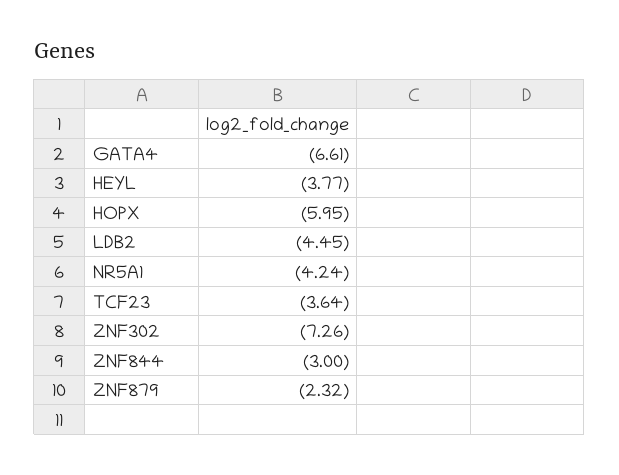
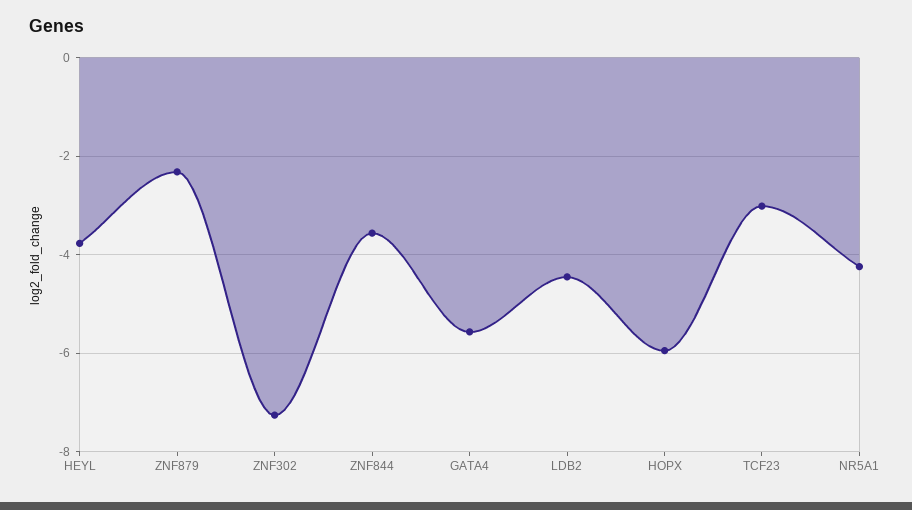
GATA4: -6.61 -> -5.6
TCF23: -3.64 -> -3
ZNF844: -3 -> -3.6

